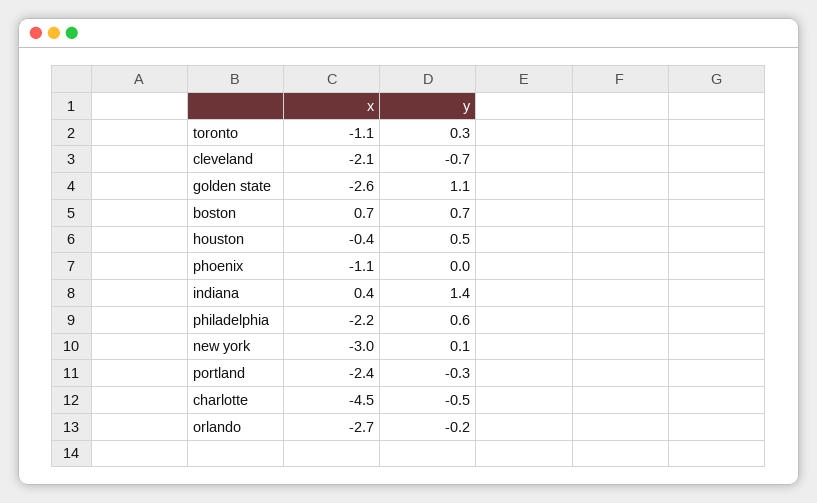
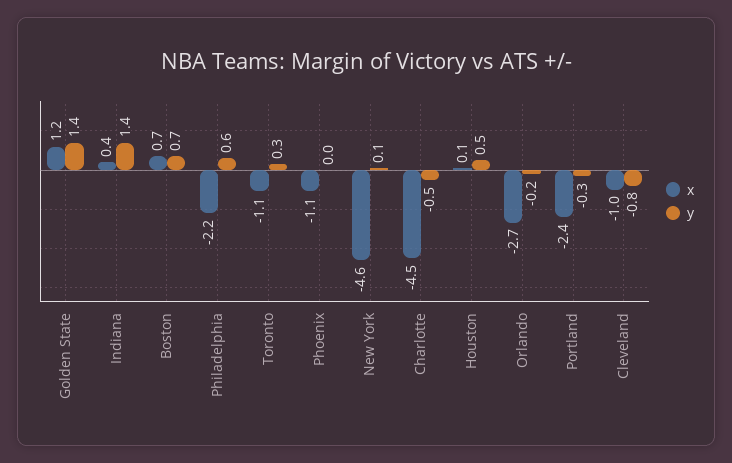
x, cleveland: -2.1 -> -1
y, cleveland: -0.7 -> -0.8
x, golden state: -2.6 -> 1.2
y, golden state: 1.1 -> 1.4
x, houston: -0.4 -> 0.1
x, new york: -3 -> -4.6

